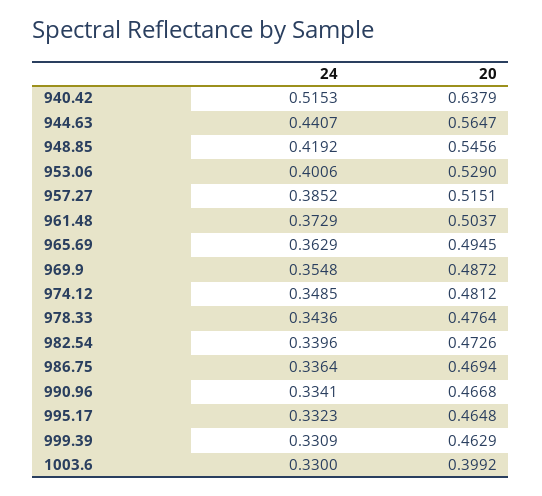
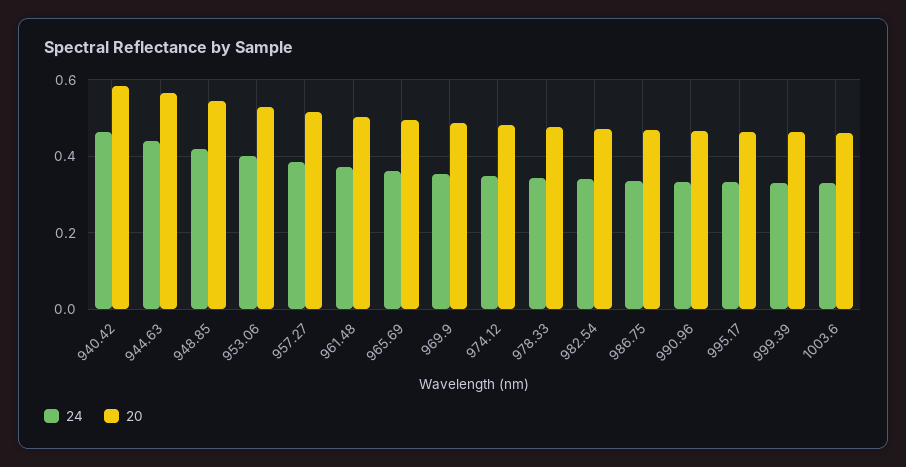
24, 940.42: 0.5153 -> 0.46
20, 940.42: 0.6379 -> 0.58
20, 1003.6: 0.3992 -> 0.46

